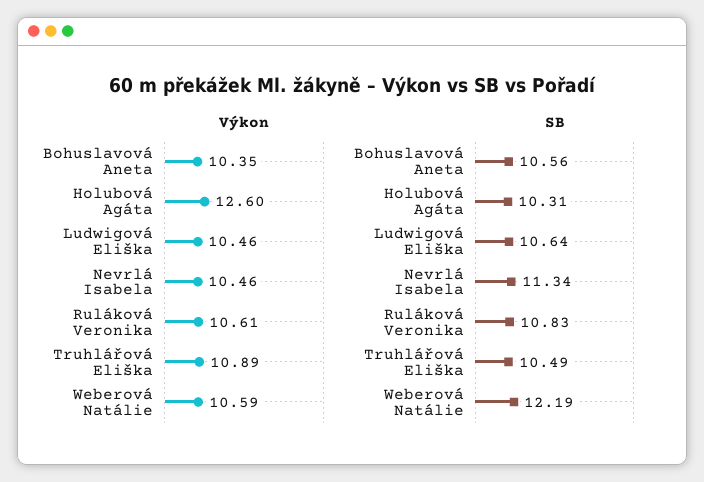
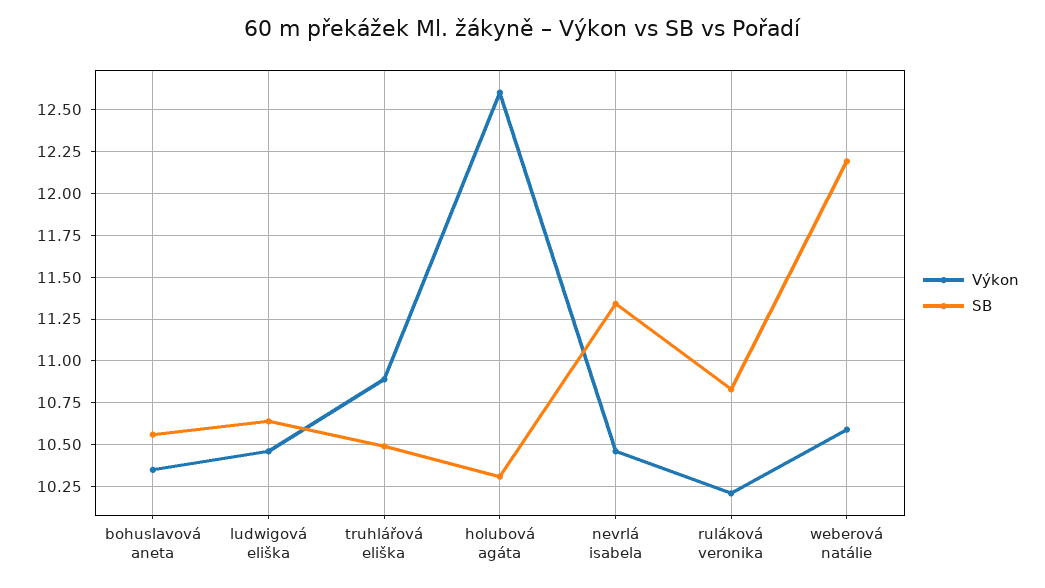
Výkon, Ruláková Veronika: 10.61 -> 10.2

